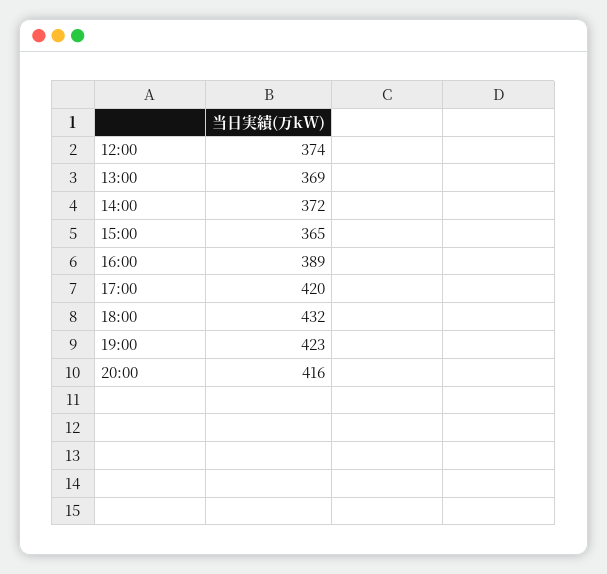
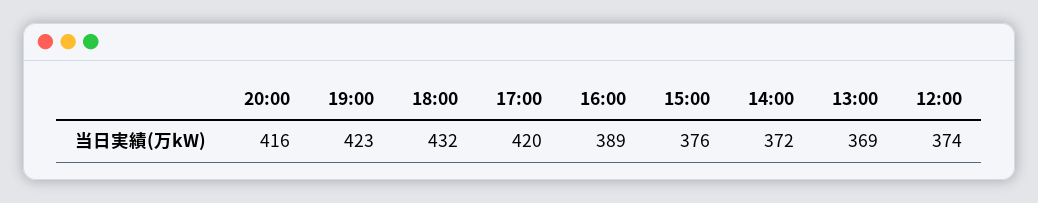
15:00: 365 -> 376

